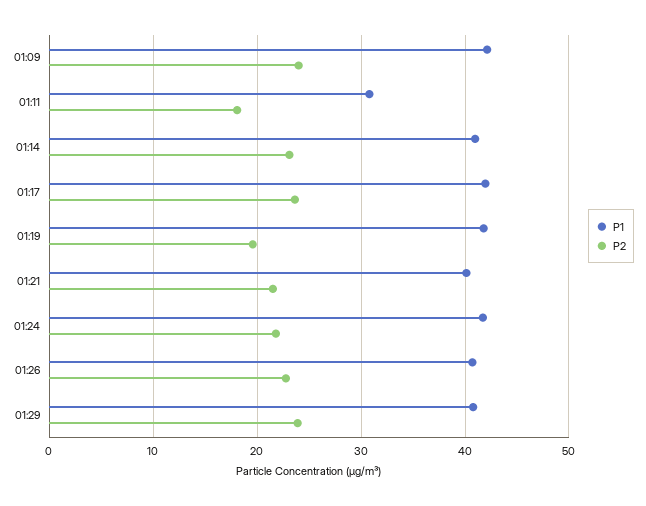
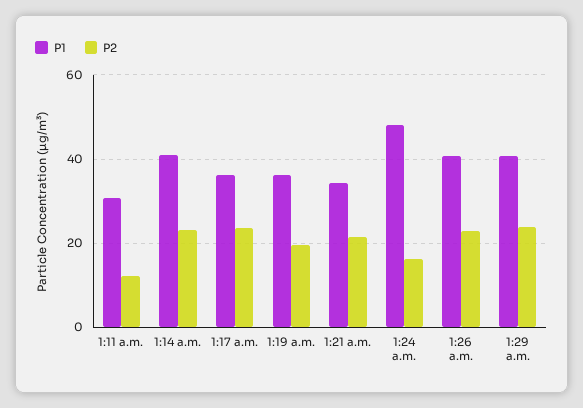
P1, 01:09: 42 -> none
P2, 01:09: 24 -> none
P2, 01:11: 18 -> 12
P1, 01:17: 42 -> 36
P1, 01:19: 42 -> 36
P1, 01:21: 40 -> 34
P1, 01:24: 42 -> 48
P2, 01:24: 22 -> 16

